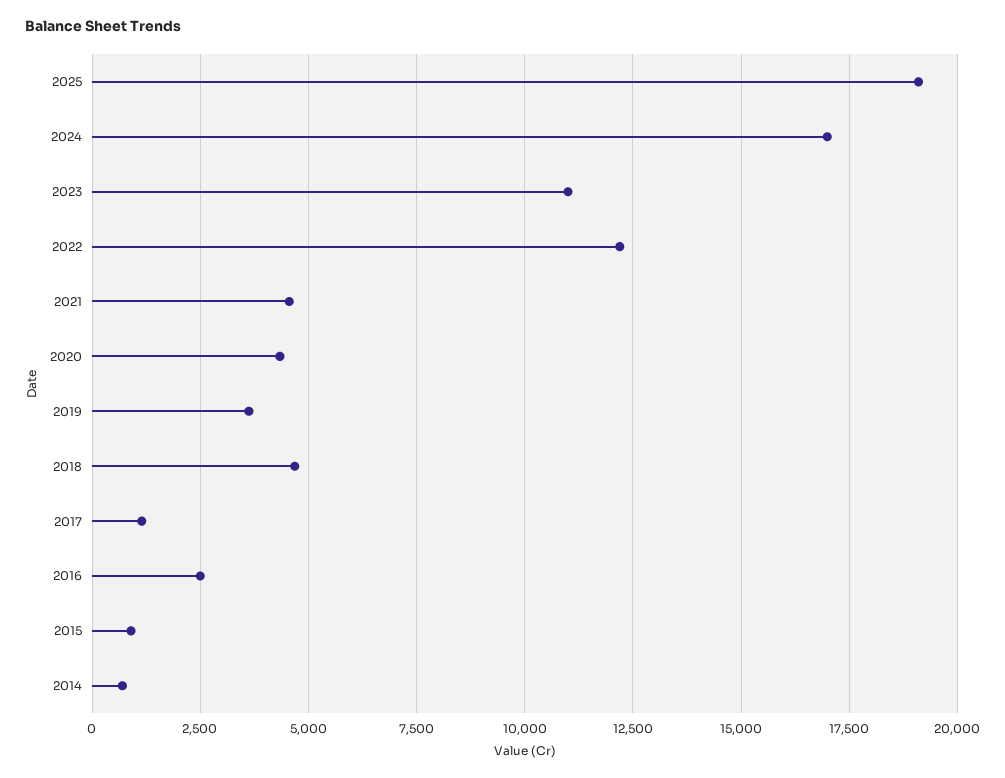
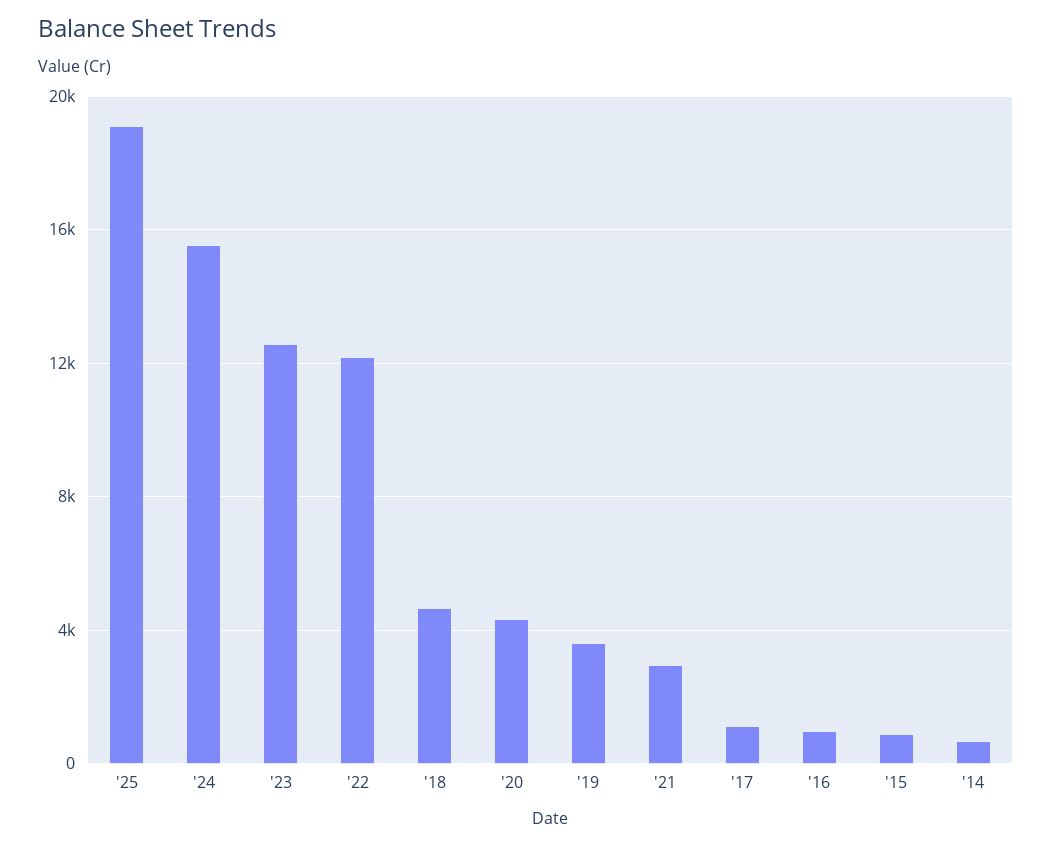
2024: 17000 -> 15500
2023: 11000 -> 12500
2021: 4500 -> 3000
2016: 2500 -> 1000

